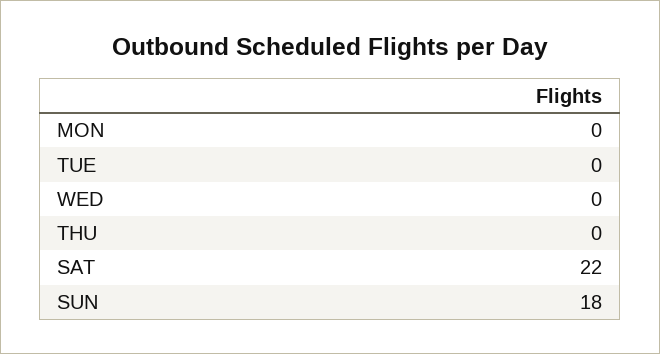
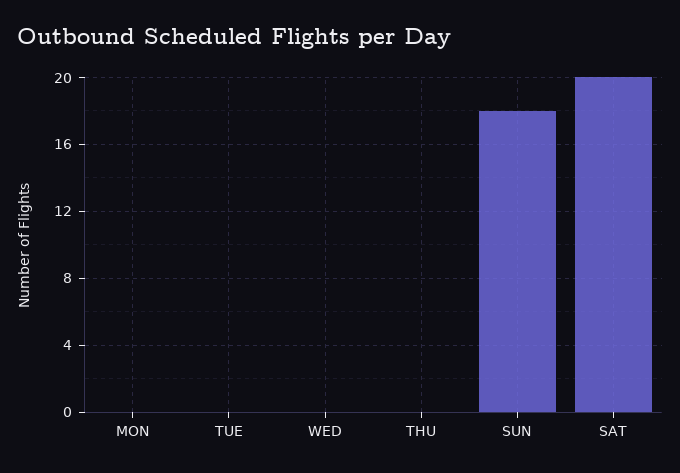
SAT: 22 -> 20

